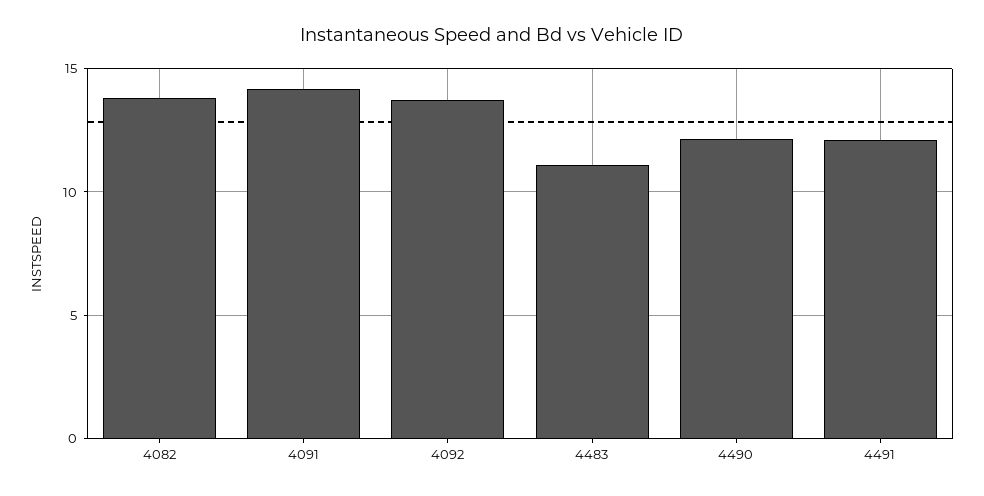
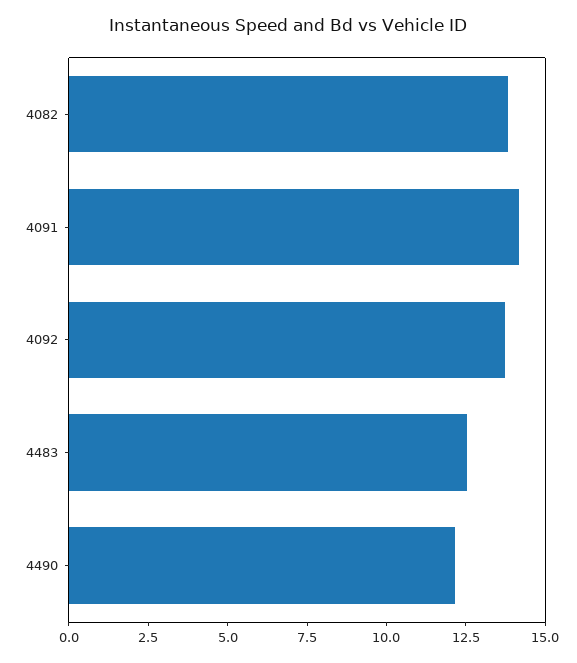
4483: 11 -> 12.5
4491: 12 -> none

